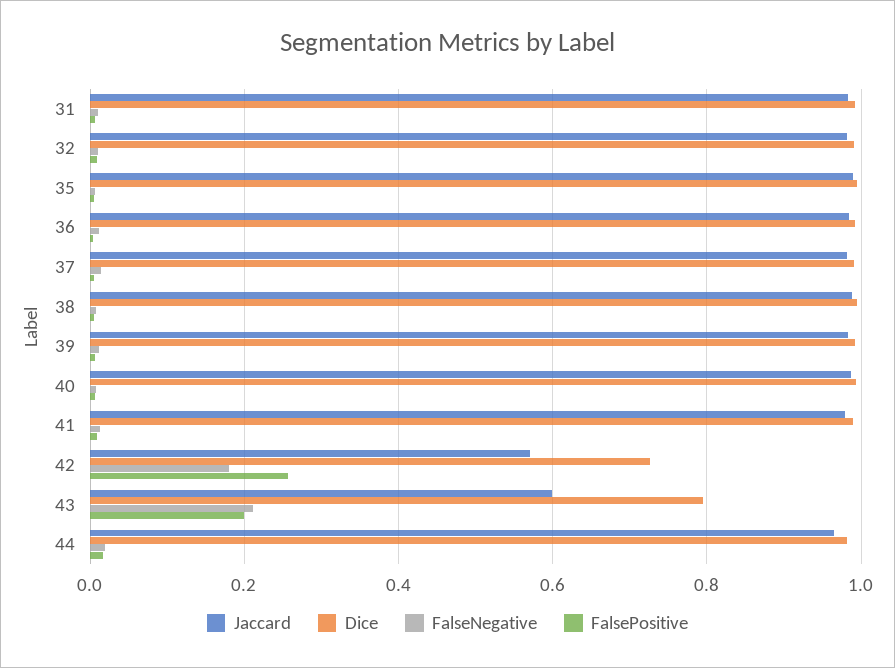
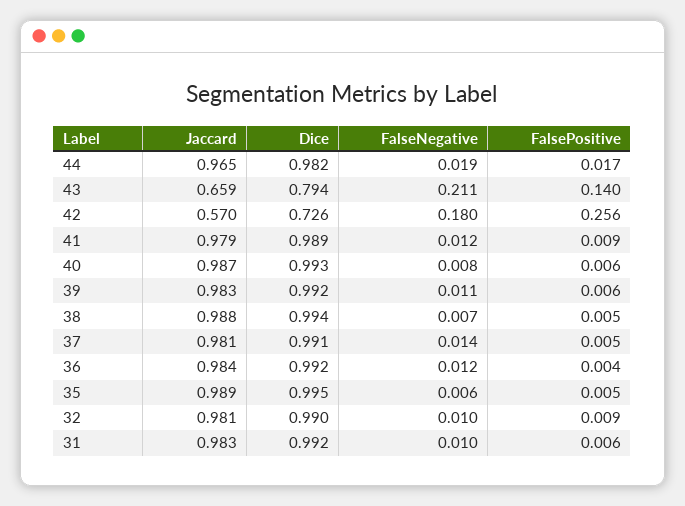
Jaccard, 43: 0.6 -> 0.659
FalsePositive, 43: 0.2 -> 0.14

